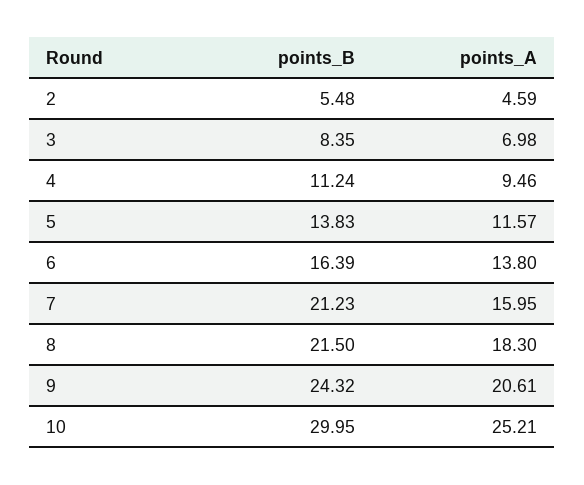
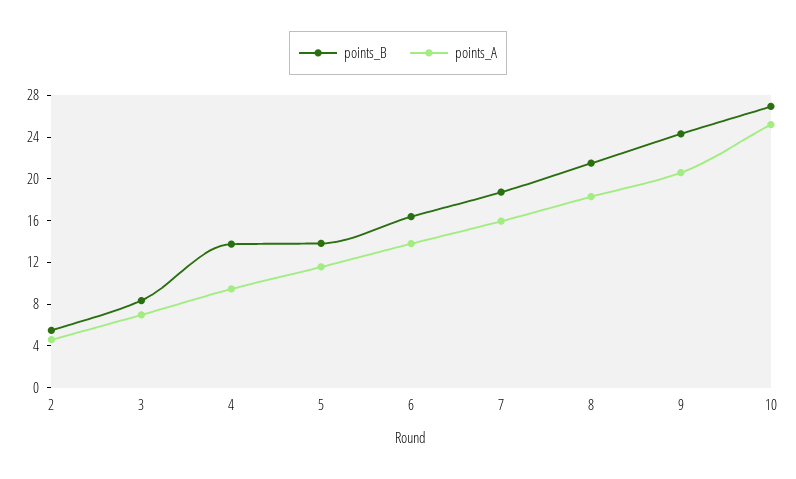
points_B, 4: 11.24 -> 14
points_B, 7: 21.23 -> 19
points_B, 10: 29.95 -> 27

